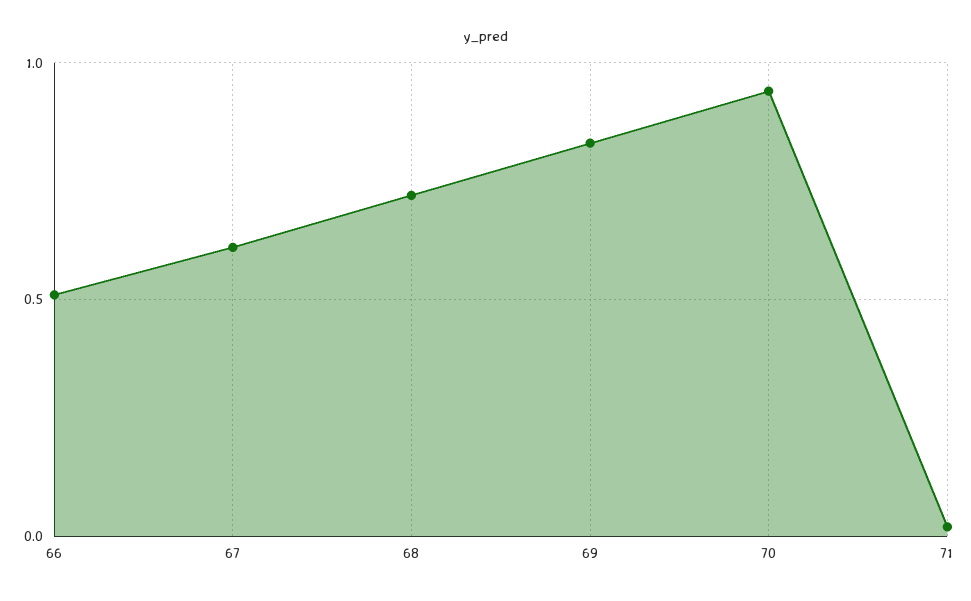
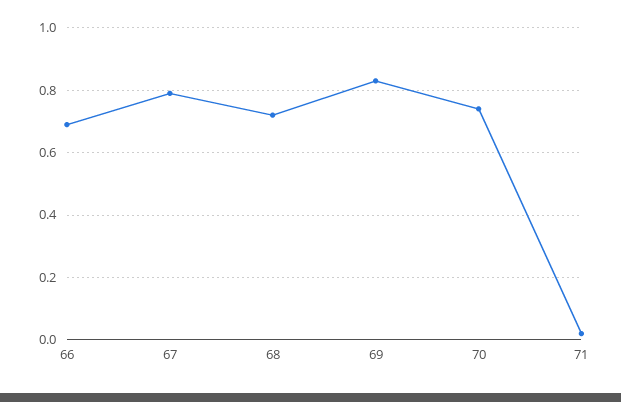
66: 0.5 -> 0.7
67: 0.6 -> 0.8
70: 0.95 -> 0.75

